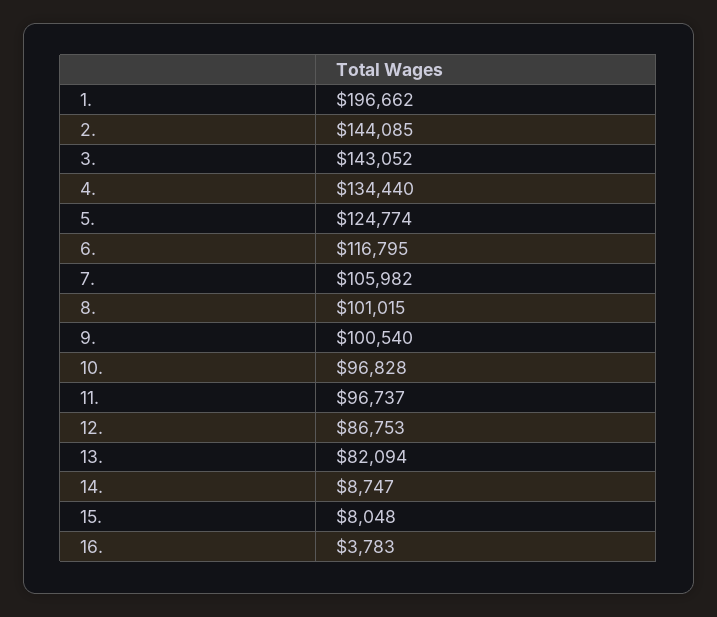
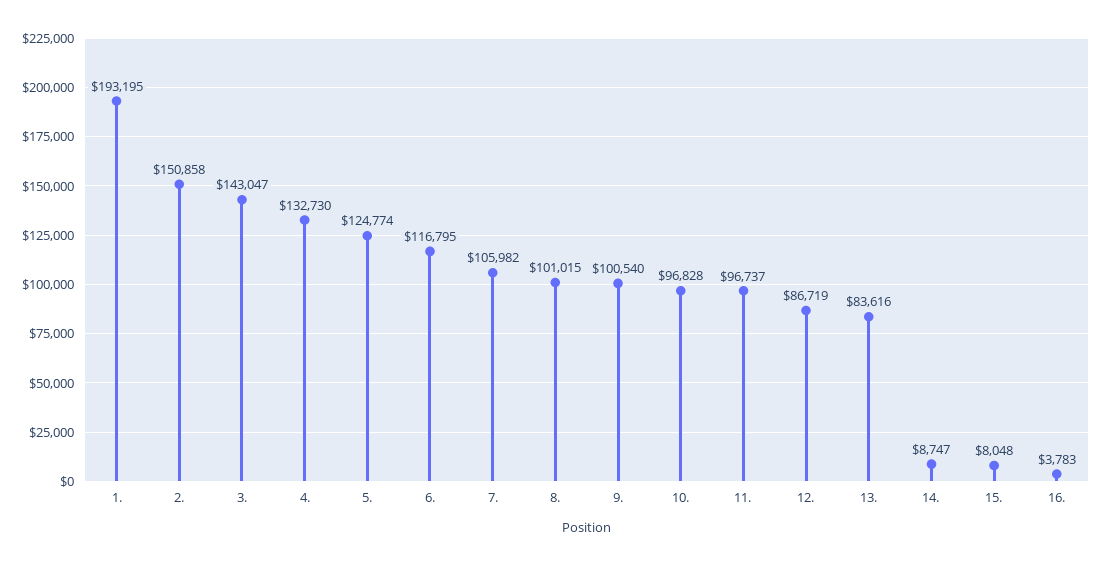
1.: 196662 -> 193195
2.: 144085 -> 150858
3.: 143052 -> 143047
4.: 134440 -> 132730
12.: 86753 -> 86719
13.: 82094 -> 83616

